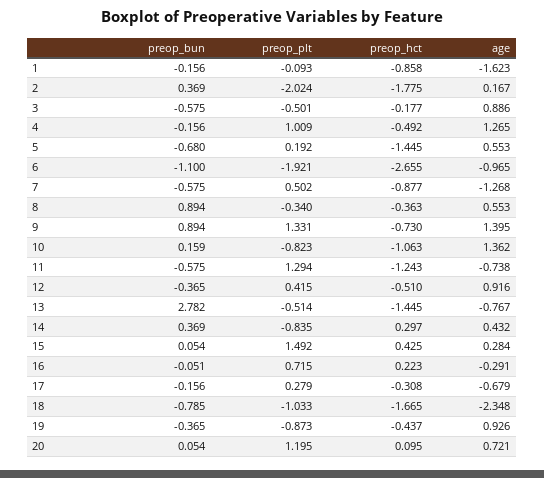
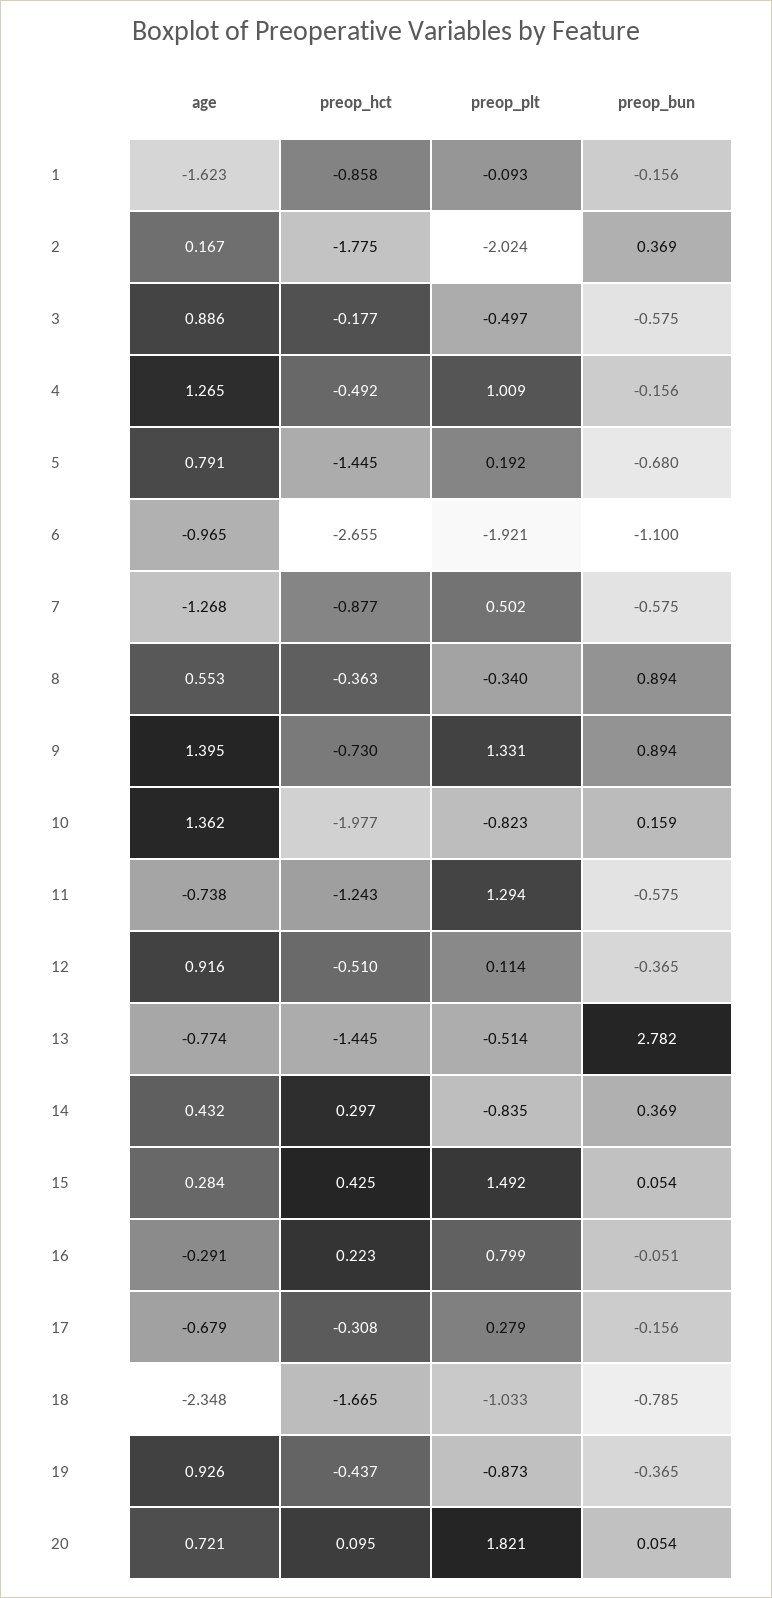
preop_plt, 3: -0.501 -> -0.497
age, 5: 0.553 -> 0.791
preop_hct, 10: -1.063 -> -1.977
preop_plt, 12: 0.415 -> 0.114
age, 13: -0.767 -> -0.774
preop_plt, 16: 0.715 -> 0.799
preop_plt, 20: 1.195 -> 1.821

